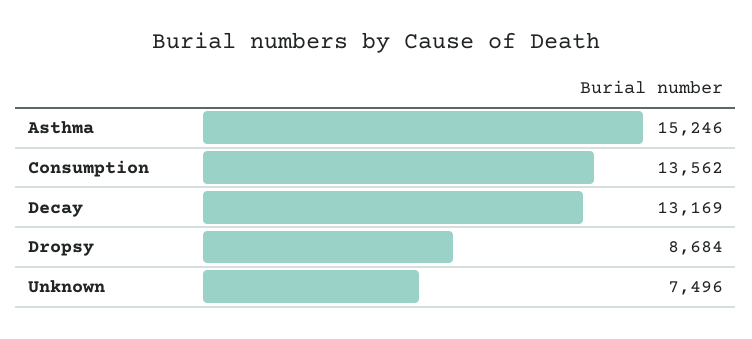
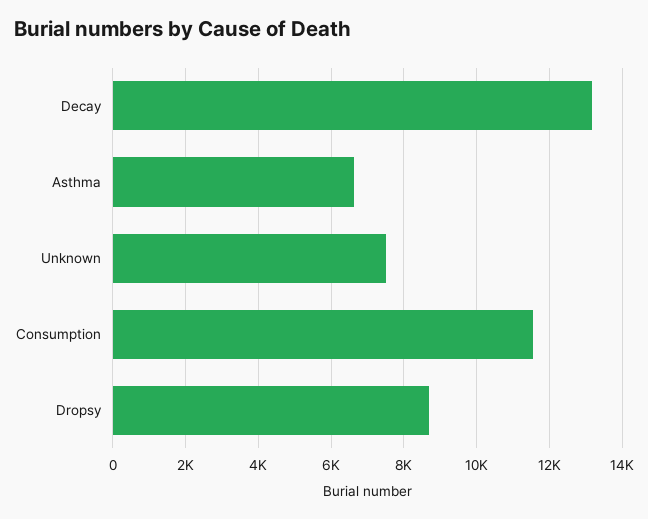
Asthma: 15246 -> 6600
Consumption: 13562 -> 11600

